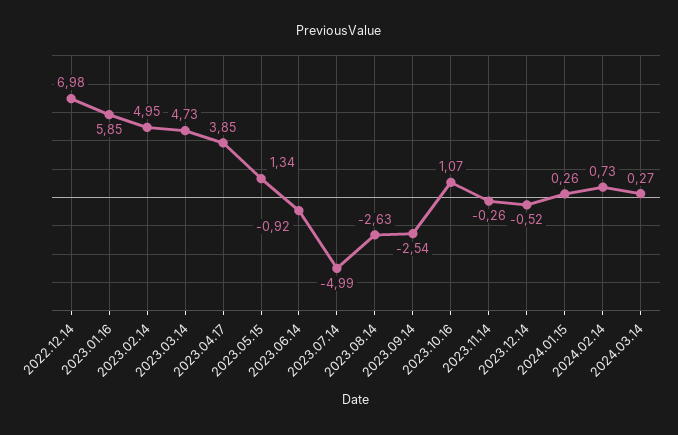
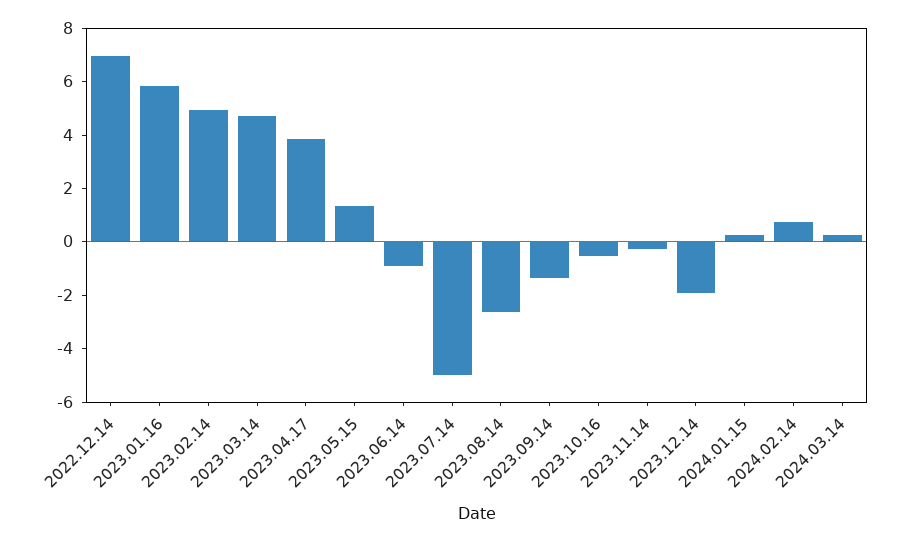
2023.09.14: -2.54 -> -1.5
2023.10.16: 1.07 -> -0.5
2023.12.14: -0.52 -> -2

